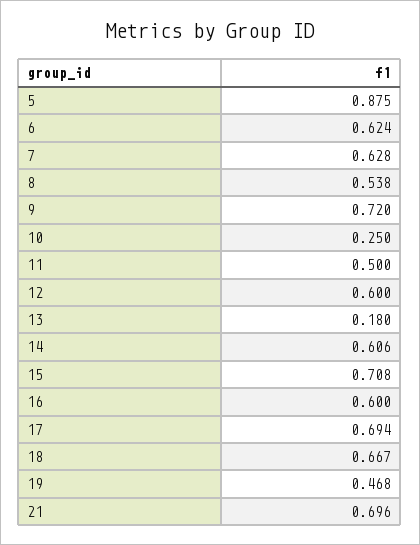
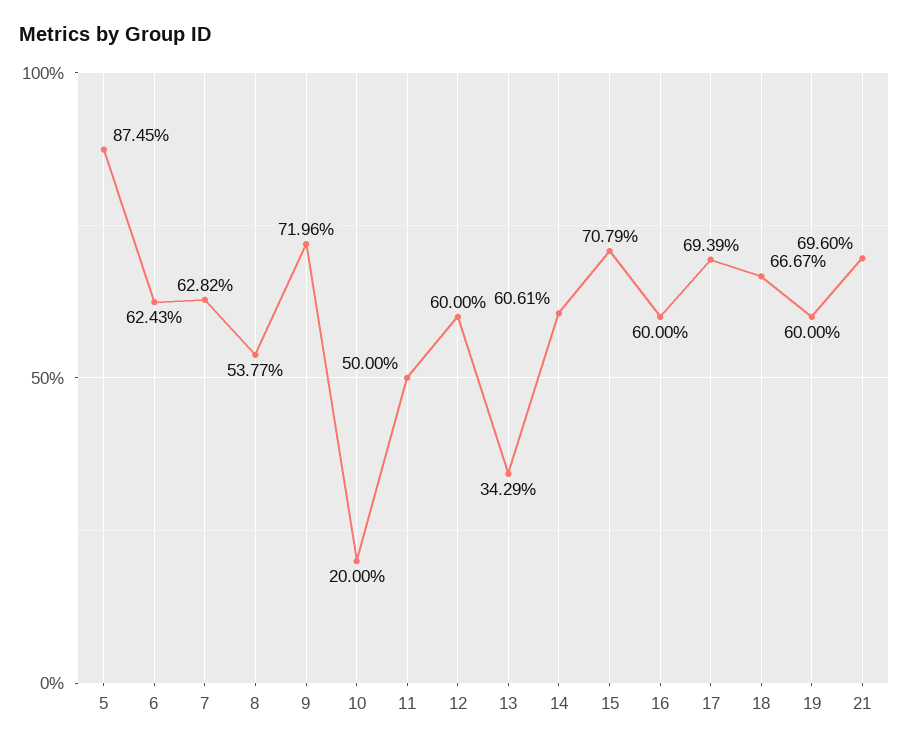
10: 0.25 -> 0.2
13: 0.18 -> 0.3429
19: 0.468 -> 0.6

